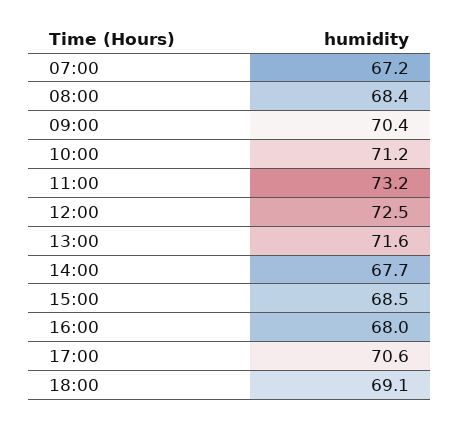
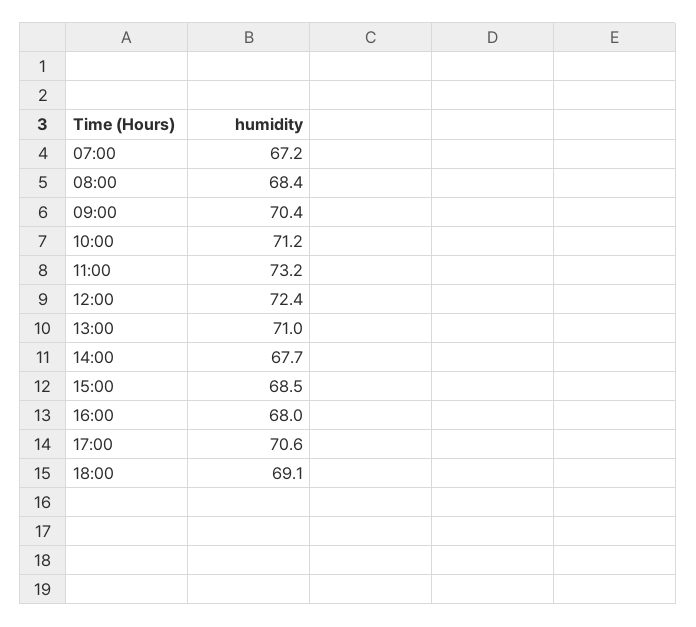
12:00: 72.5 -> 72.4
13:00: 71.6 -> 71

